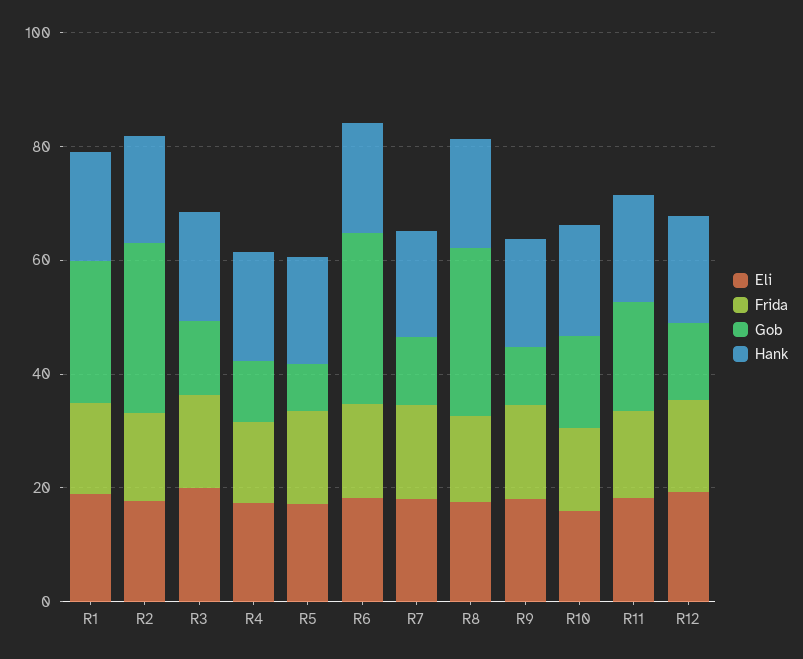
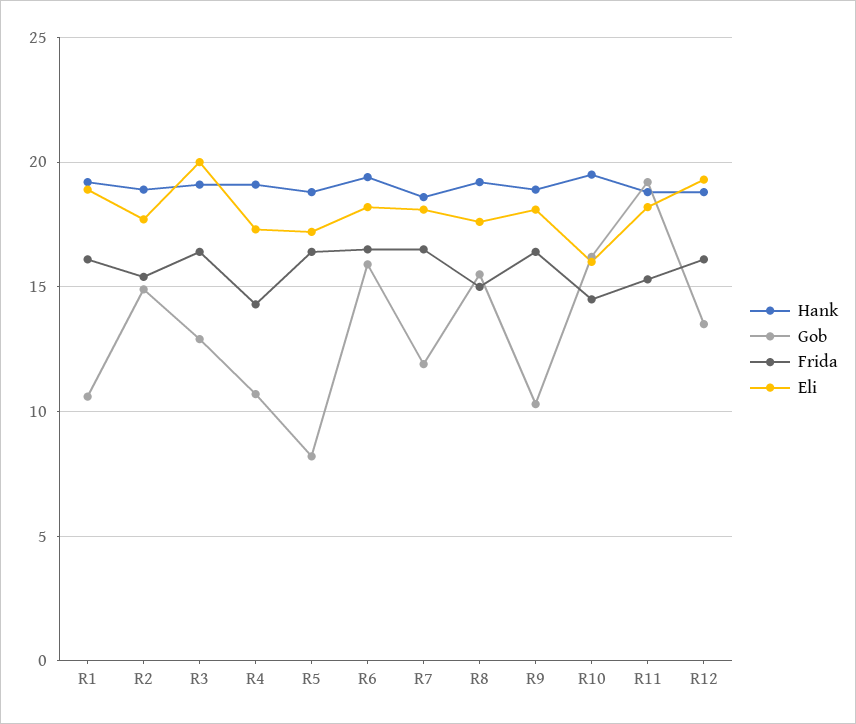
Gob, R1: 25 -> 10.5
Gob, R2: 30 -> 15
Gob, R6: 30 -> 16
Gob, R8: 30 -> 15.5

